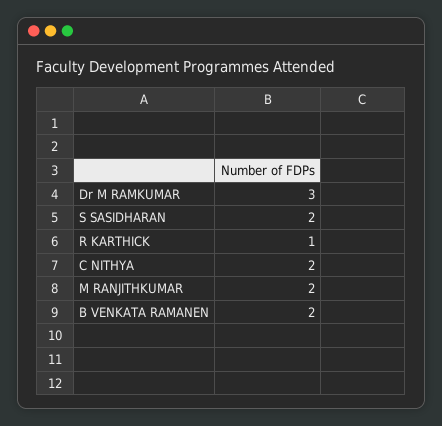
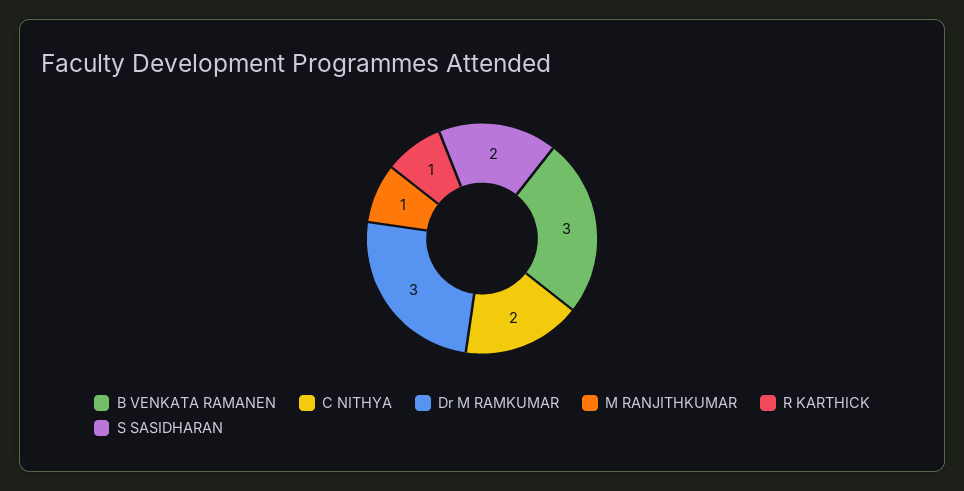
M RANJITHKUMAR: 2 -> 1
B VENKATA RAMANEN: 2 -> 3

